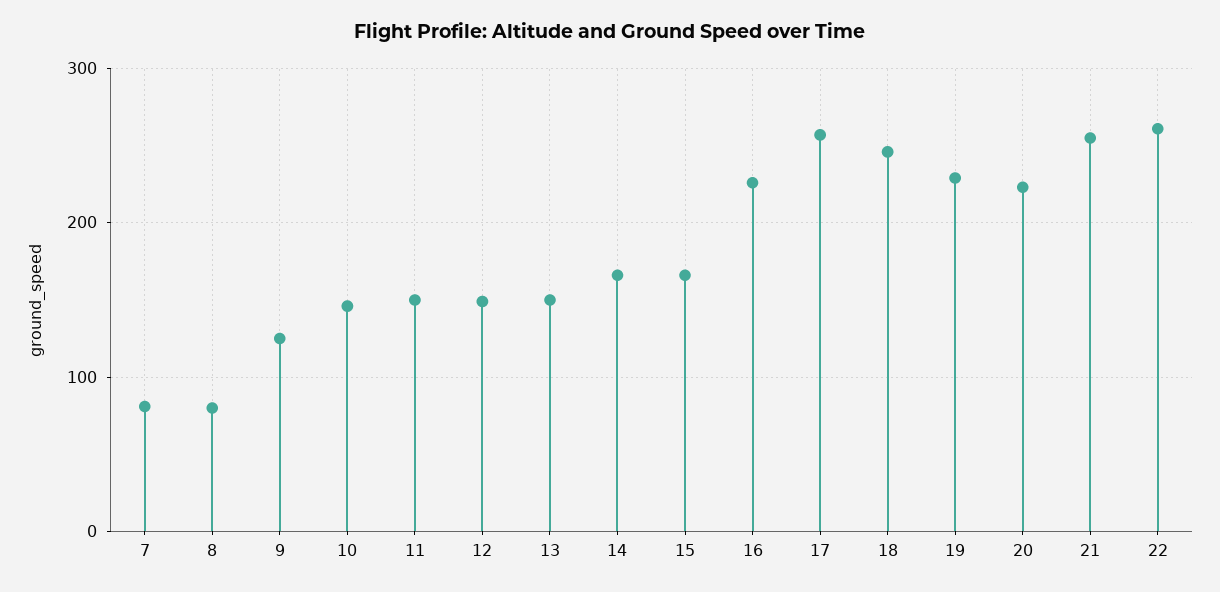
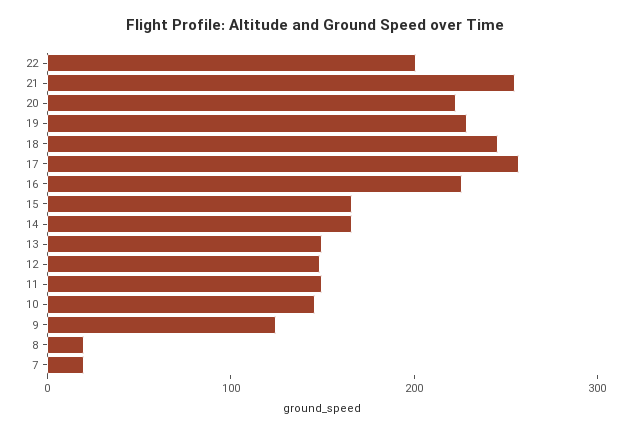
7: 80 -> 20
8: 80 -> 20
22: 260 -> 200

